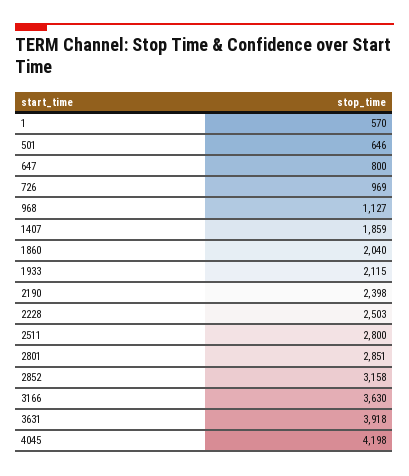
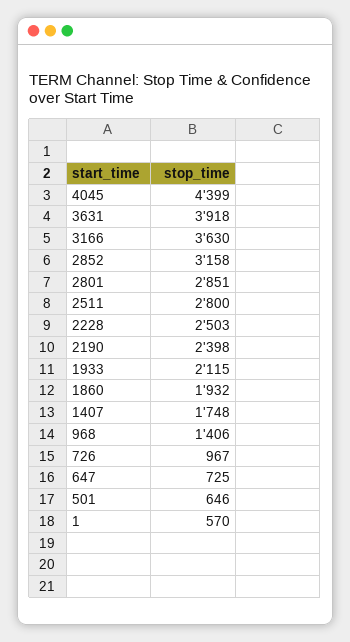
647: 800 -> 725
726: 969 -> 967
968: 1127 -> 1406
1407: 1859 -> 1748
1860: 2040 -> 1932
4045: 4198 -> 4399

